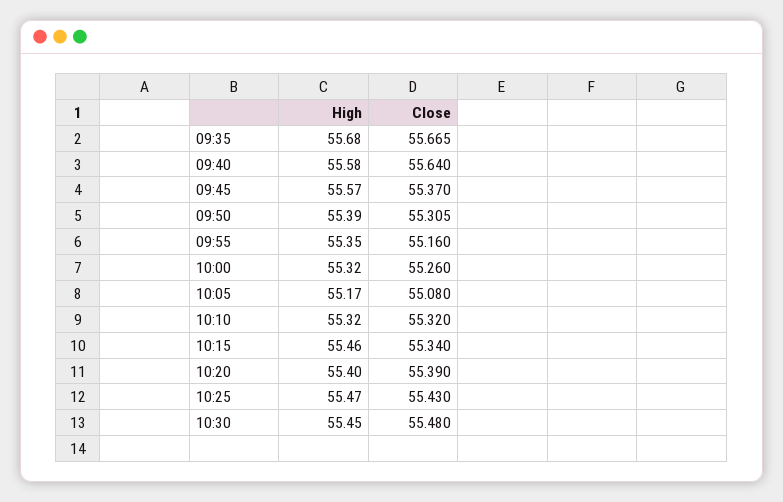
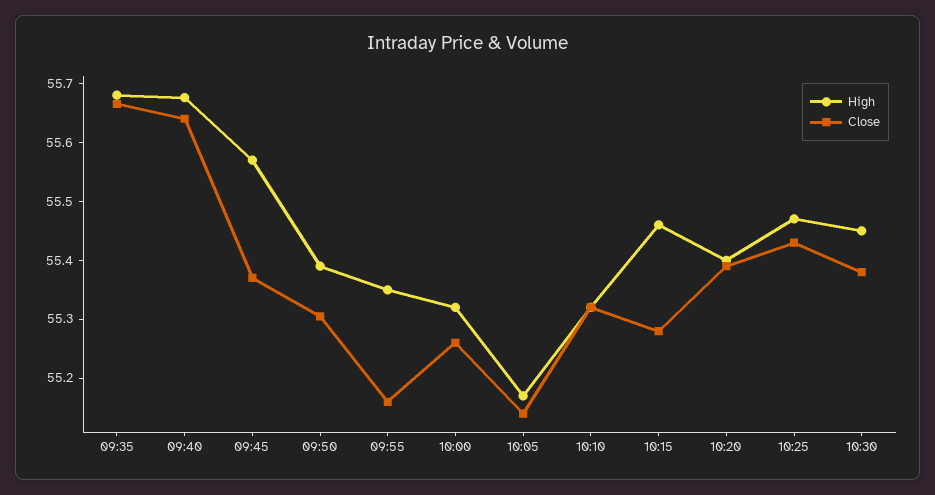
High, 09:40: 55.58 -> 55.68
Close, 10:05: 55.08 -> 55.14
Close, 10:15: 55.34 -> 55.28
Close, 10:30: 55.48 -> 55.38

